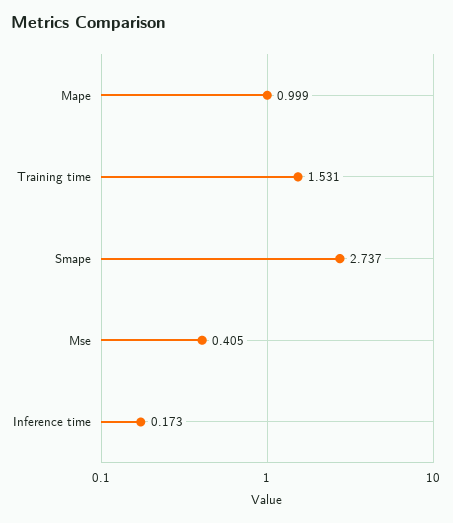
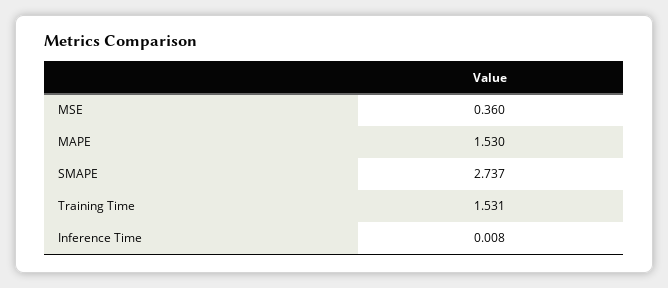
Mape: 0.999 -> 1.53
Mse: 0.405 -> 0.36
Inference time: 0.173 -> 0.008

